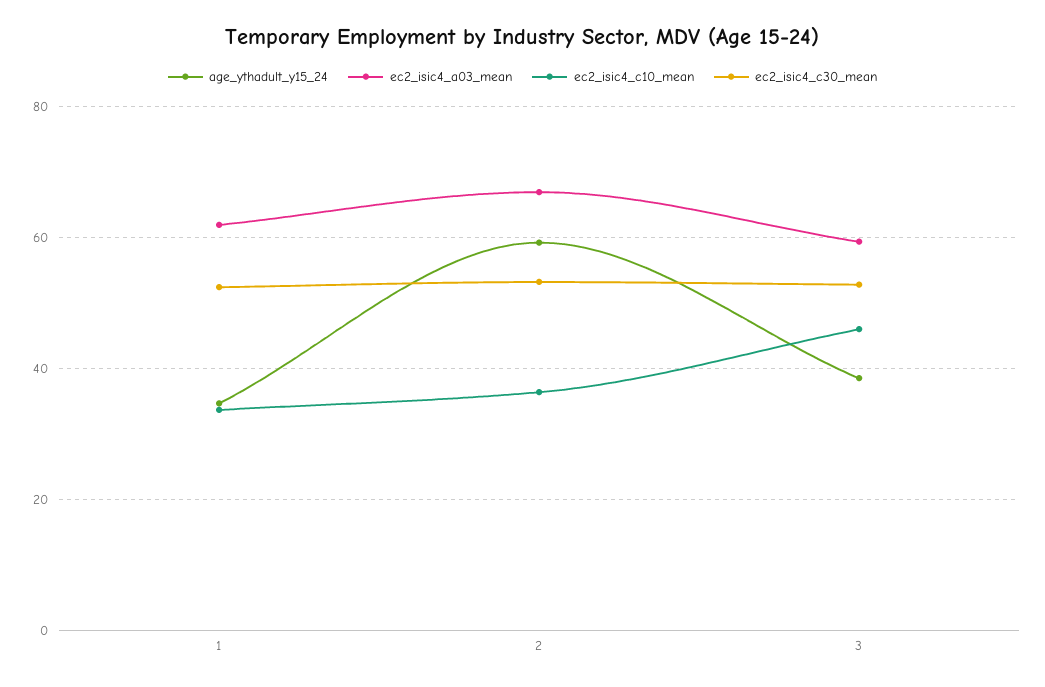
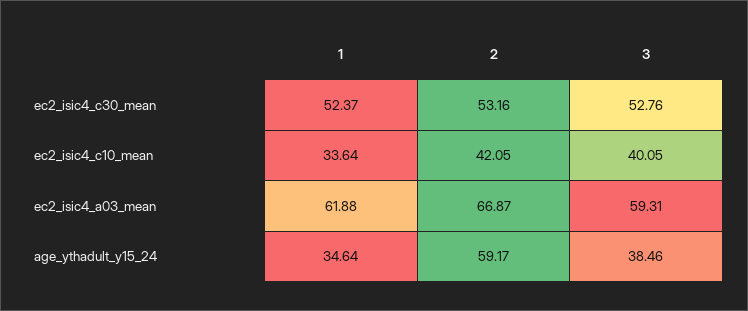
ec2_isic4_c10_mean, 2: 36 -> 42.05
ec2_isic4_c10_mean, 3: 46 -> 40.05

